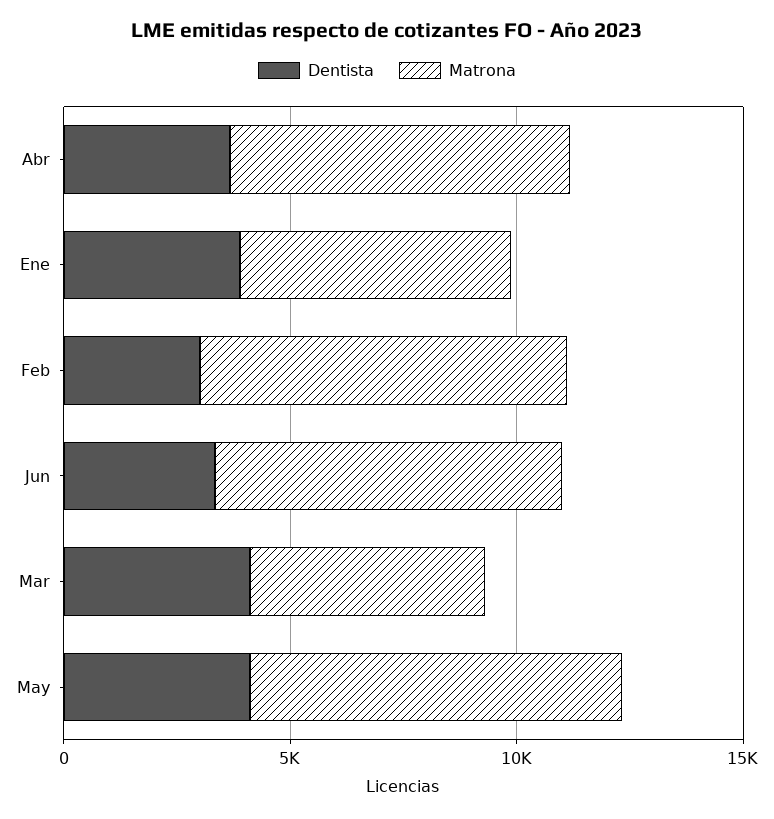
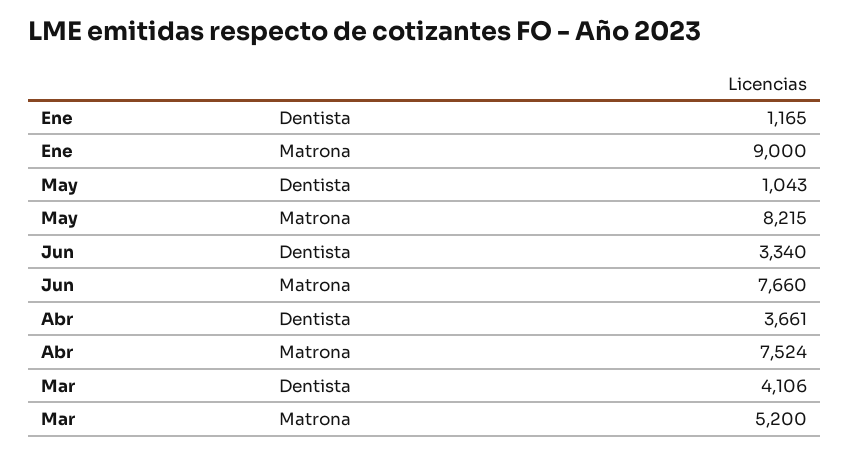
Dentista, Ene: 4000 -> 1165
Matrona, Ene: 6000 -> 9000
Dentista, Feb: 3000 -> none
Matrona, Feb: 8000 -> none
Dentista, May: 4000 -> 1043

